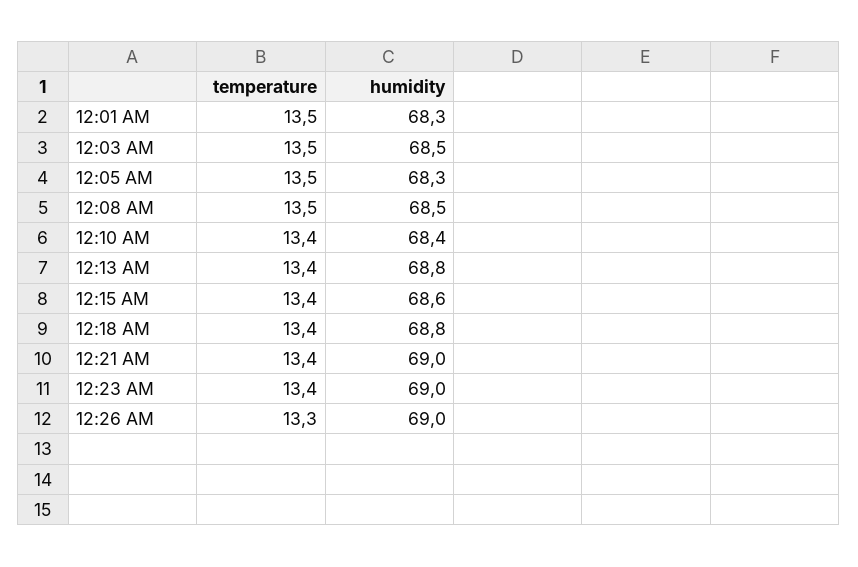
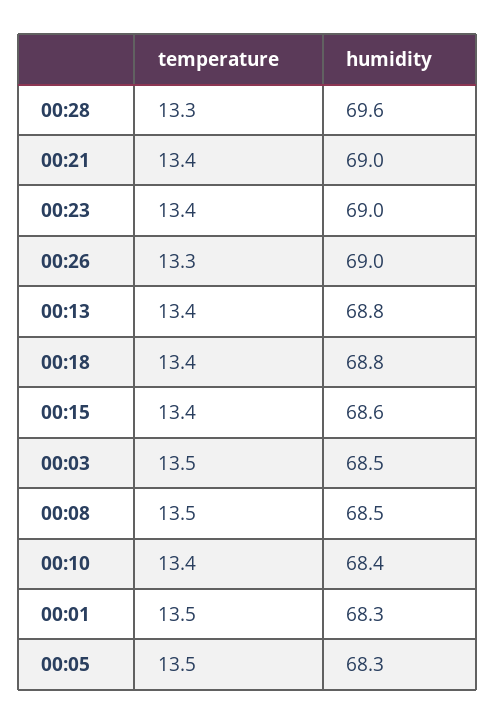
temperature, 00:28: none -> 13.3
humidity, 00:28: none -> 69.6

